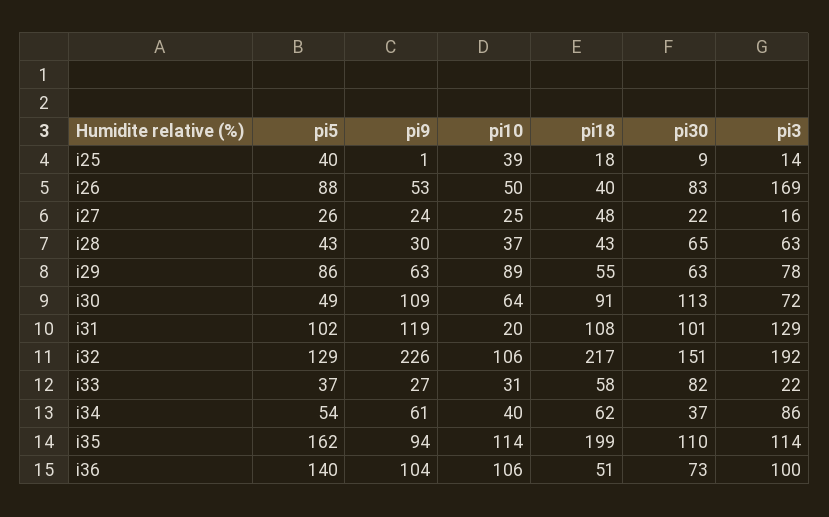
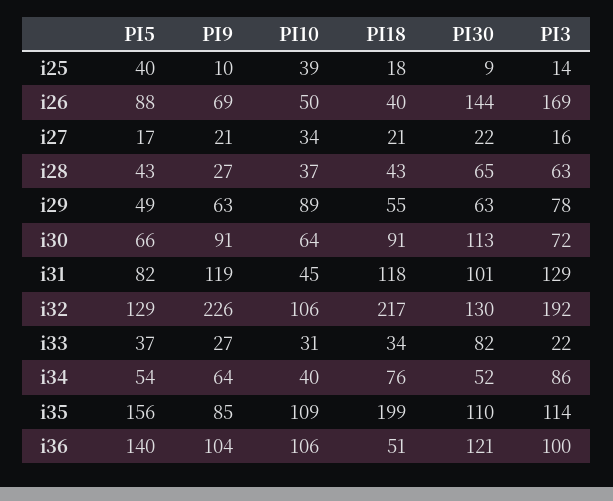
pi9, i25: 1 -> 10
pi9, i26: 53 -> 69
pi30, i26: 83 -> 144
pi5, i27: 26 -> 17
pi9, i27: 24 -> 21
pi10, i27: 25 -> 34
pi18, i27: 48 -> 21
pi9, i28: 30 -> 27
pi5, i29: 86 -> 49
pi5, i30: 49 -> 66
pi9, i30: 109 -> 91
pi5, i31: 102 -> 82
pi10, i31: 20 -> 45
pi18, i31: 108 -> 118
pi30, i32: 151 -> 130
pi18, i33: 58 -> 34
pi9, i34: 61 -> 64
pi18, i34: 62 -> 76
pi30, i34: 37 -> 52
pi5, i35: 162 -> 156
pi9, i35: 94 -> 85
pi10, i35: 114 -> 109
pi30, i36: 73 -> 121

